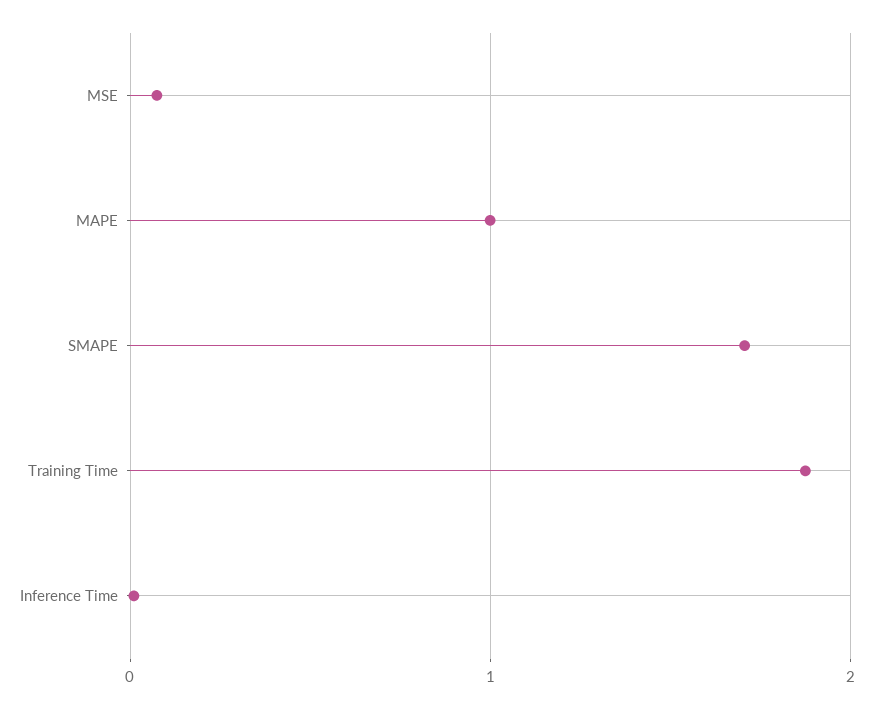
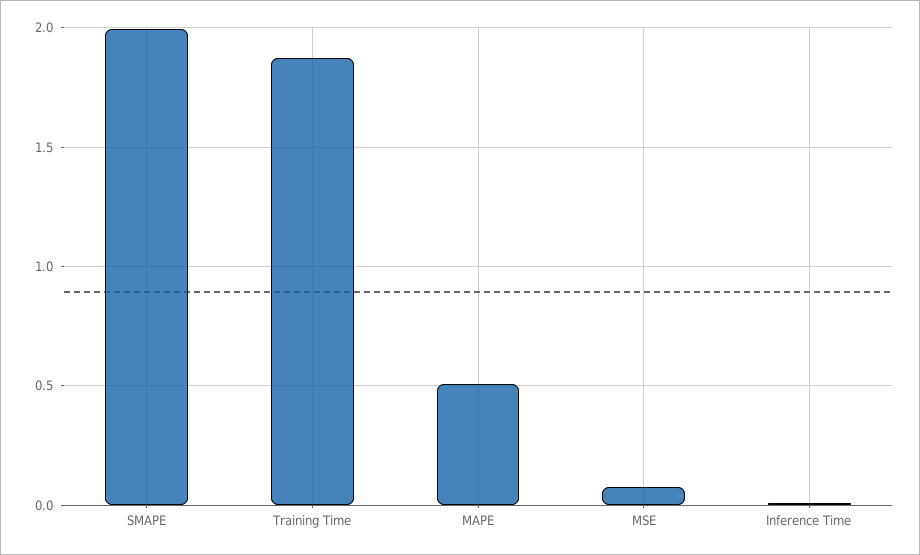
MAPE: 1 -> 0.5
SMAPE: 1.7 -> 2

